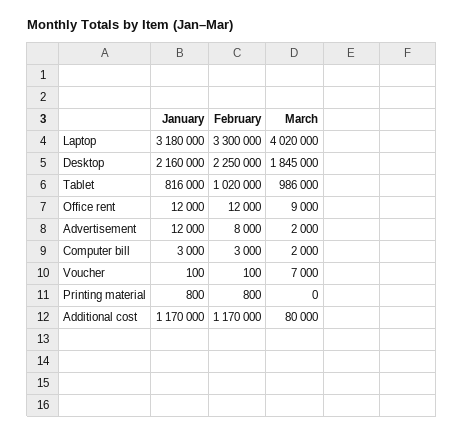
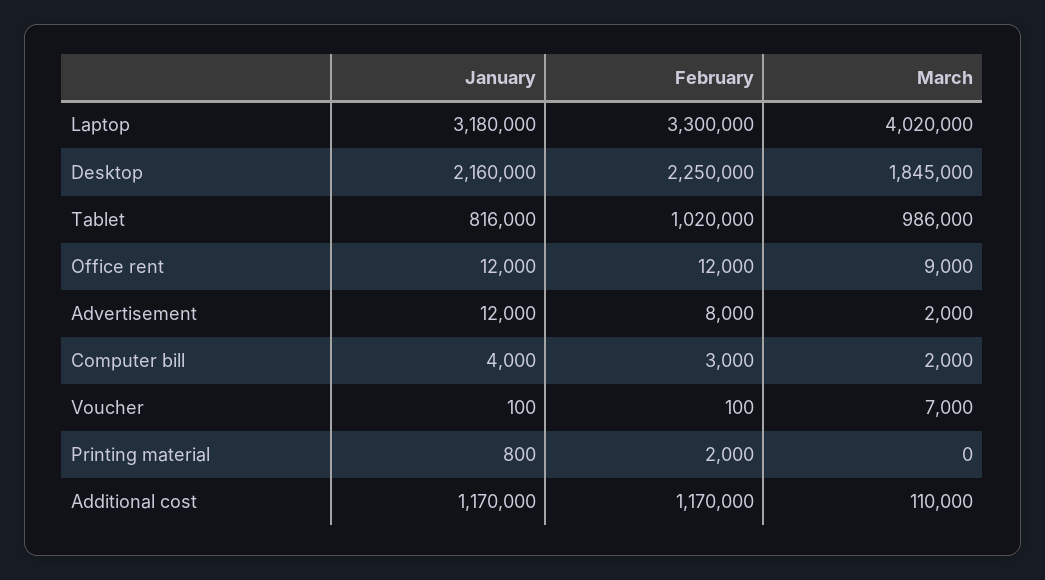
January, Computer bill: 3000 -> 4000
February, Printing material: 800 -> 2000
March, Additional cost: 80000 -> 110000

